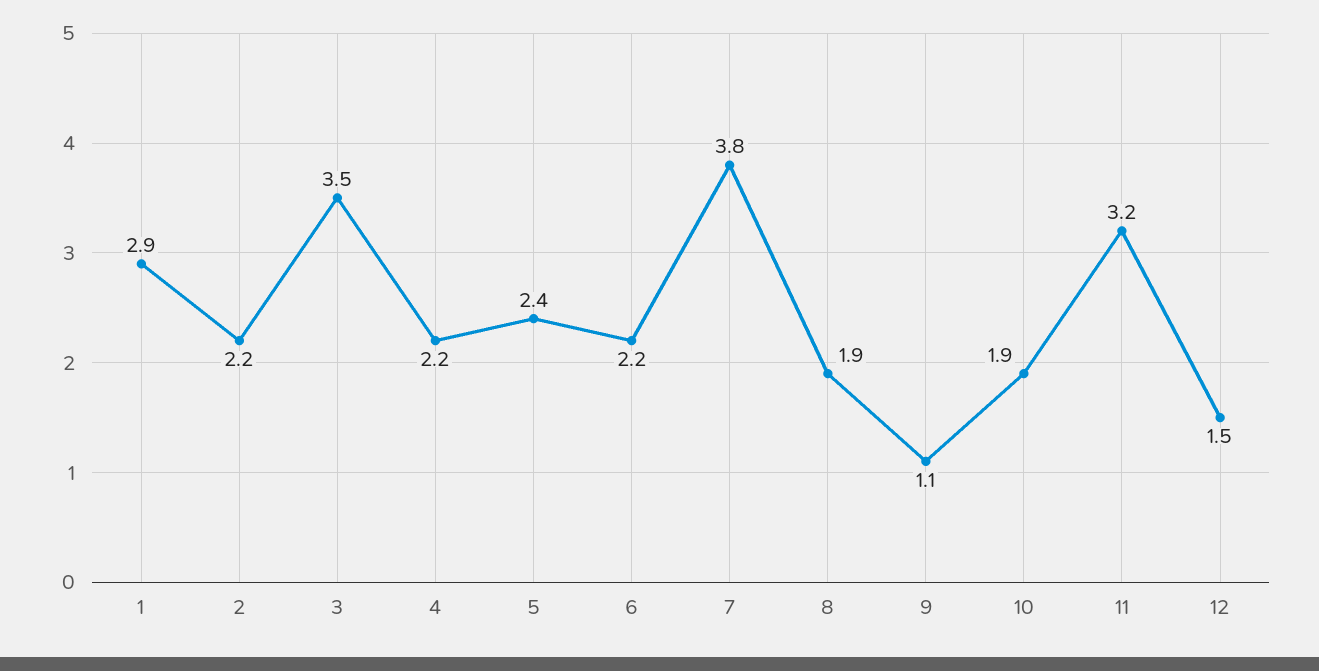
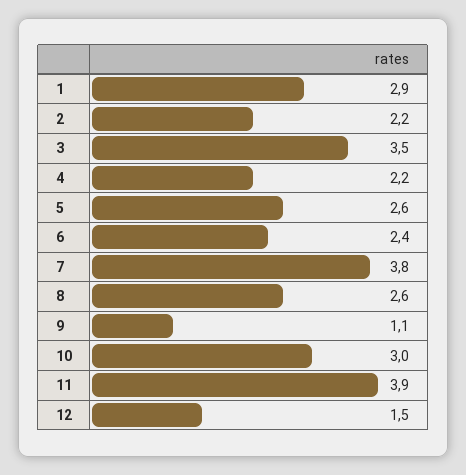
5: 2.4 -> 2.6
6: 2.2 -> 2.4
8: 1.9 -> 2.6
10: 1.9 -> 3
11: 3.2 -> 3.9

